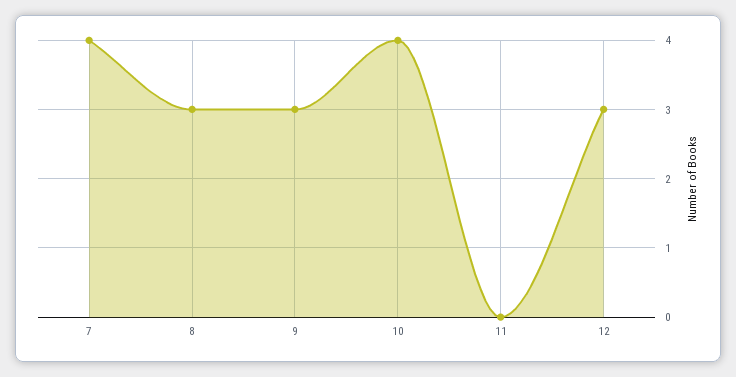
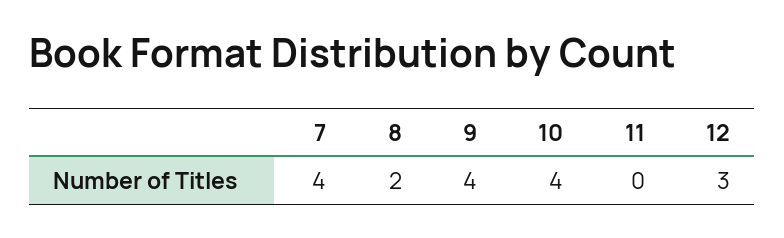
8: 3 -> 2
9: 3 -> 4

